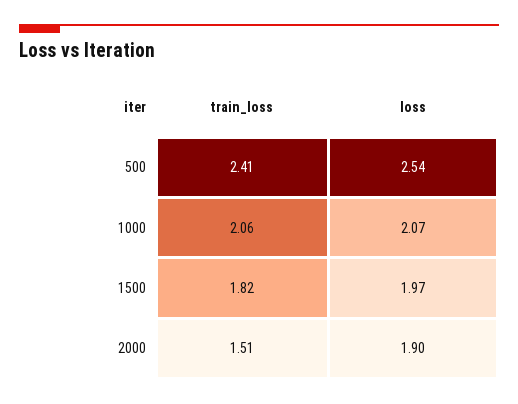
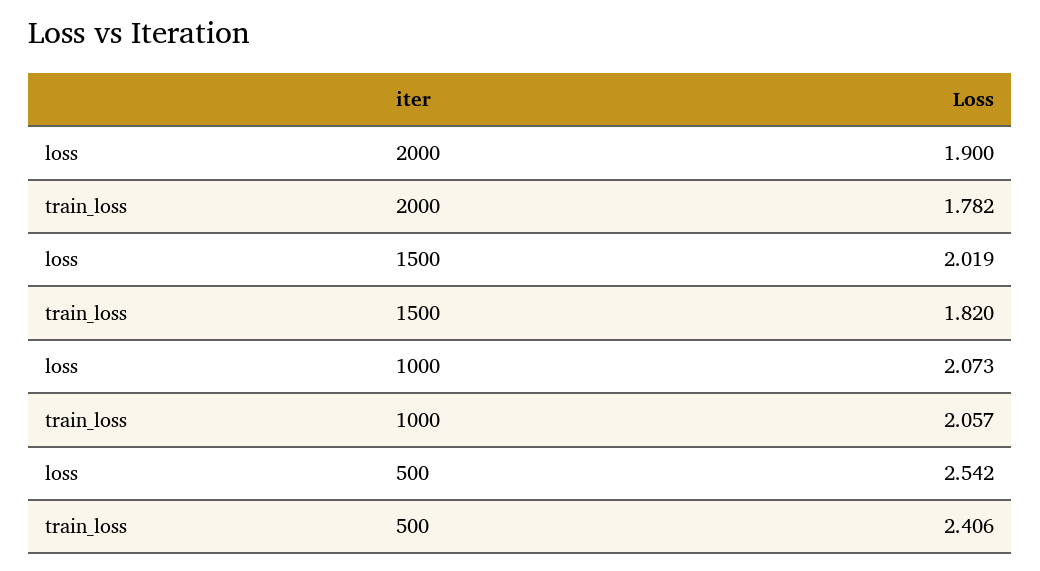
loss, 1500: 1.97 -> 2.019
train_loss, 2000: 1.51 -> 1.782

